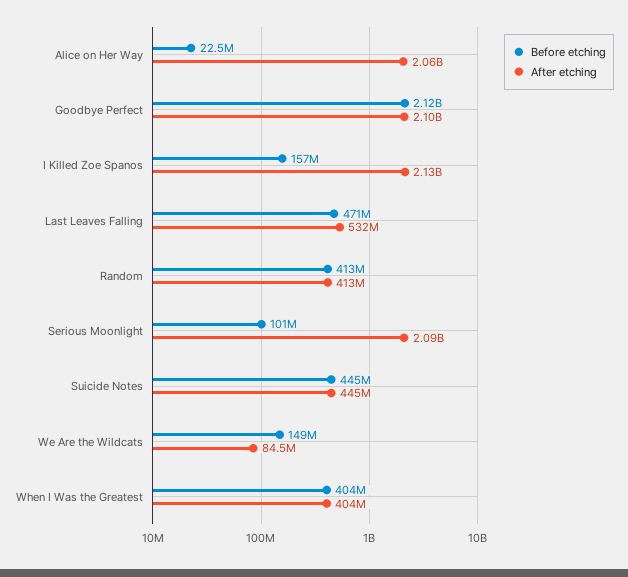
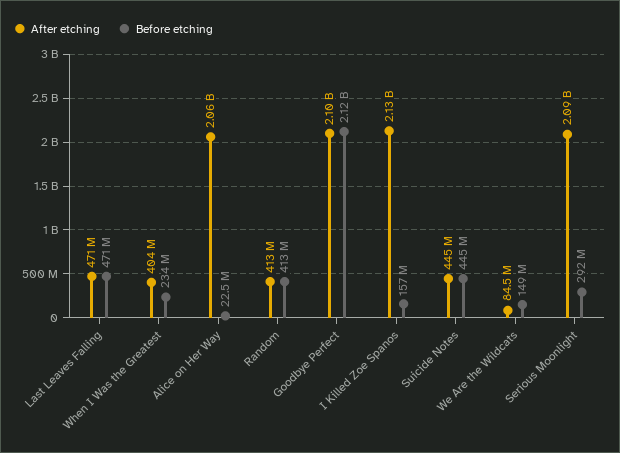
After etching, Last Leaves Falling: 532000000 -> 471000000
Before etching, Serious Moonlight: 101000000 -> 292000000
Before etching, When I Was the Greatest: 404000000 -> 234000000

